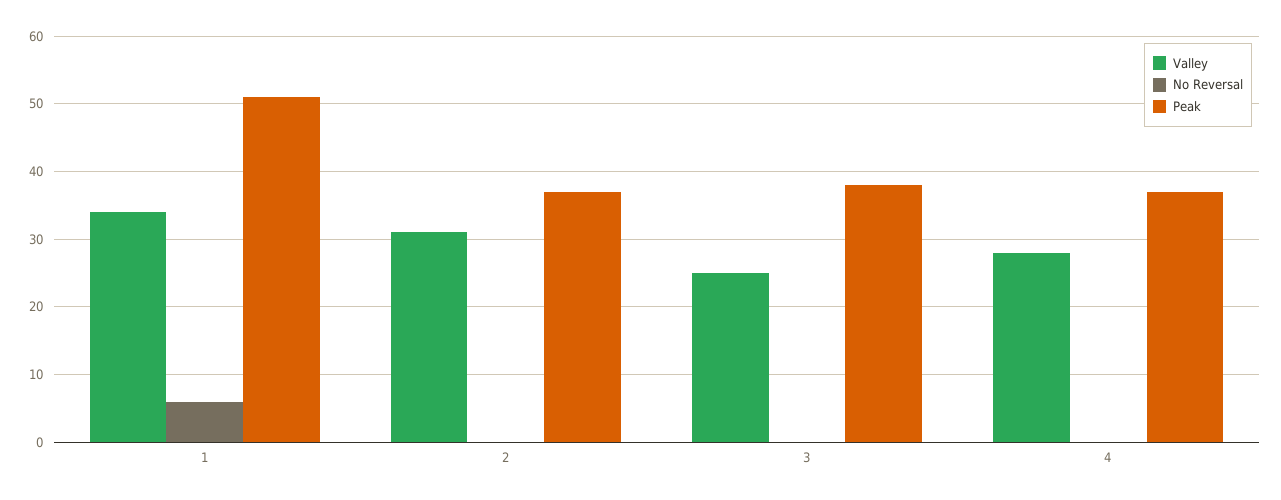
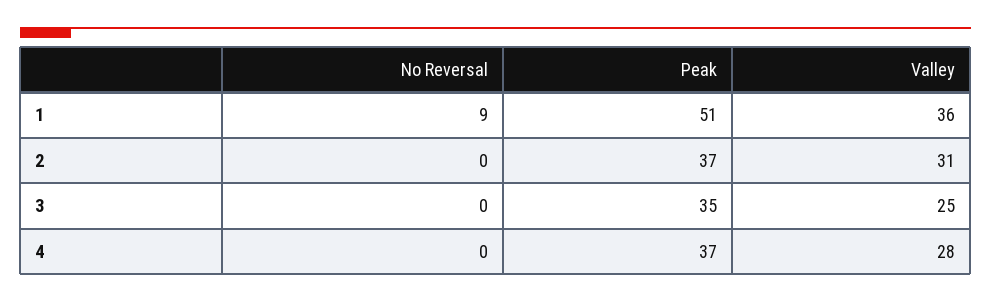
Valley, 1: 34 -> 36
No Reversal, 1: 6 -> 9
Peak, 3: 38 -> 35

